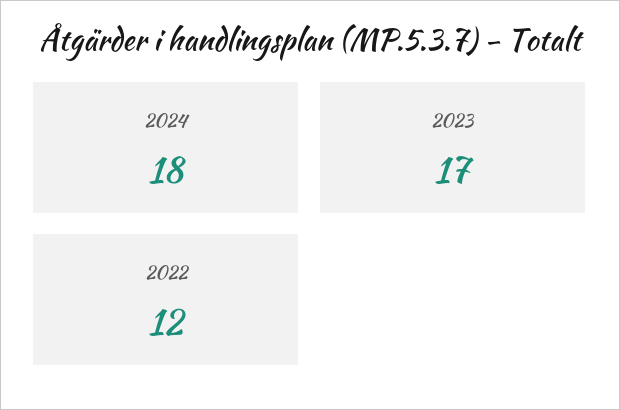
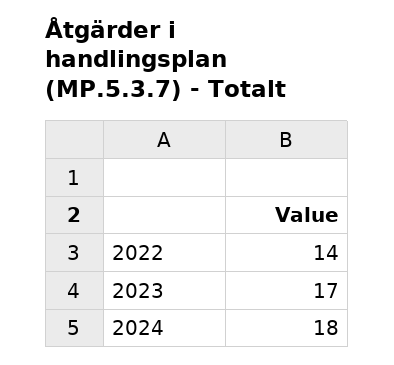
2022: 12 -> 14

